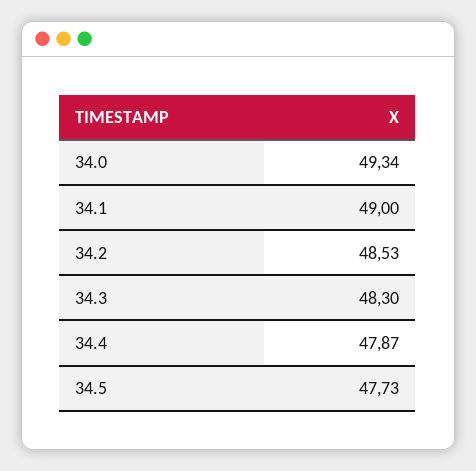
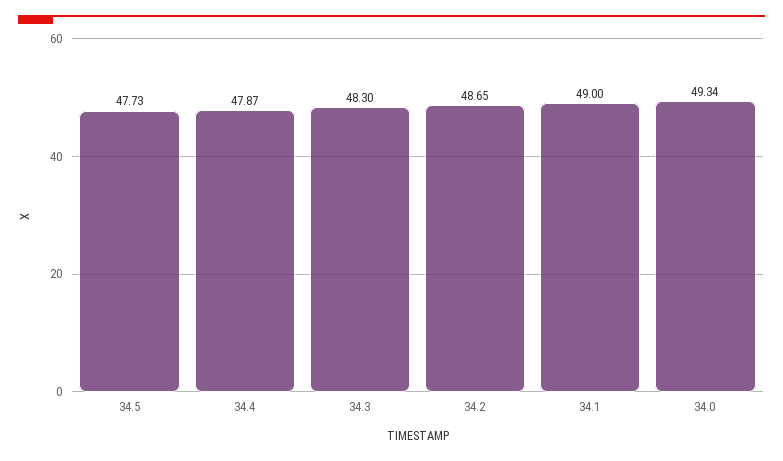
34.2: 48.53 -> 48.65

